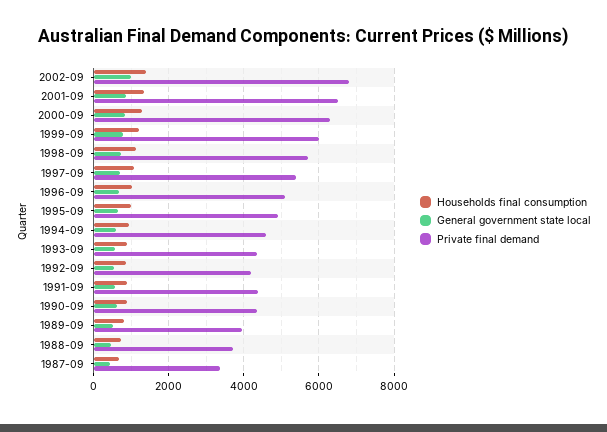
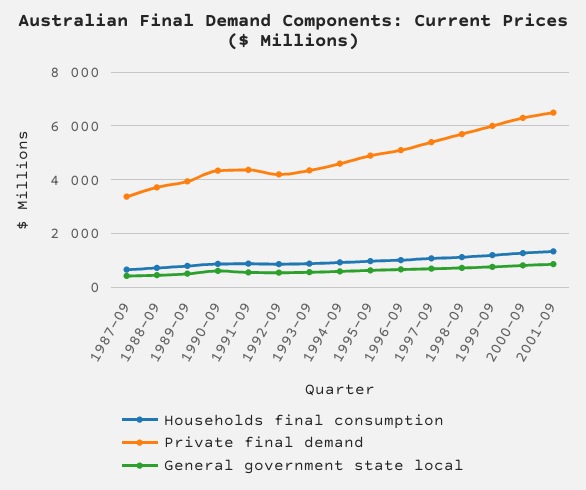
Households final consumption, 2002-09: 1400 -> none
General government state local, 2002-09: 1000 -> none
Private final demand, 2002-09: 6800 -> none

